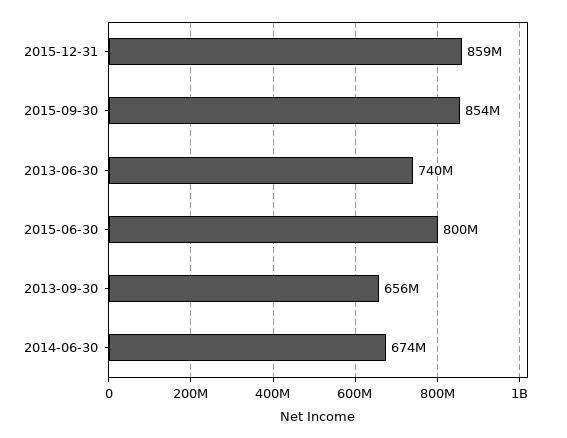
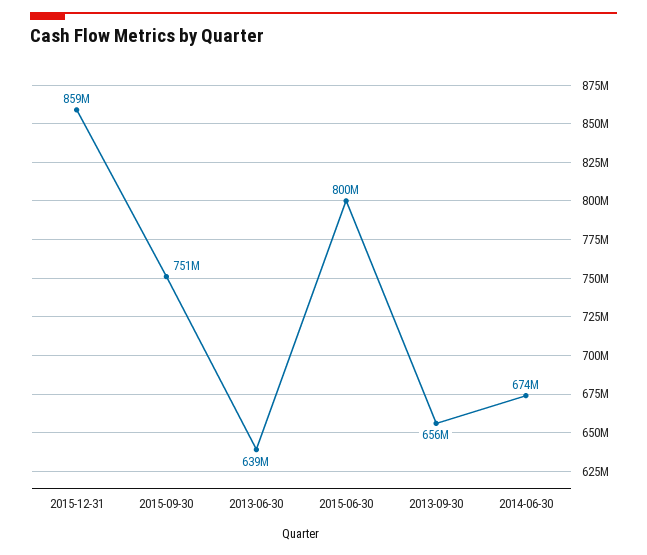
2015-09-30: 854000000 -> 751000000
2013-06-30: 740000000 -> 639000000

